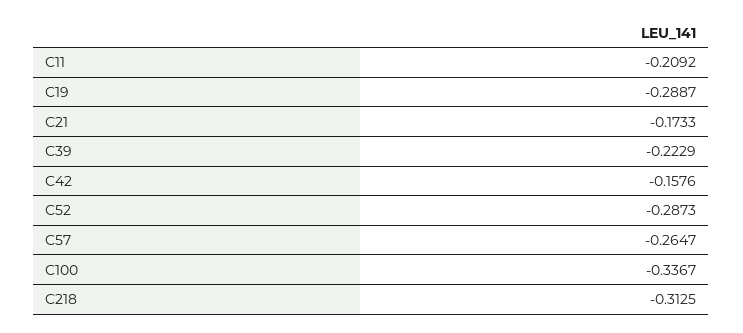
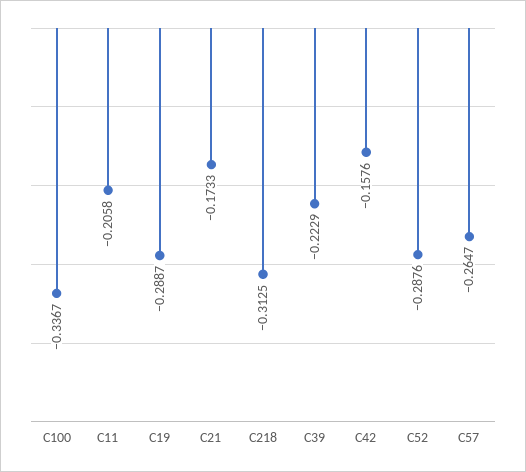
C11: -0.2092 -> -0.2058
C52: -0.2873 -> -0.2876

